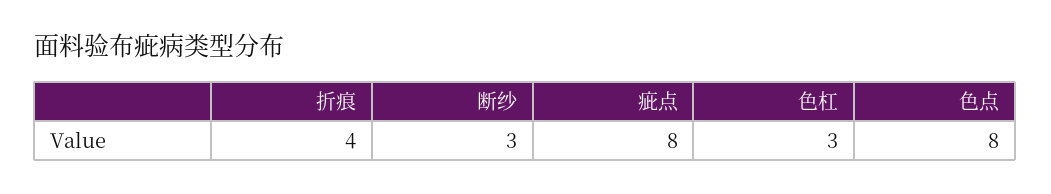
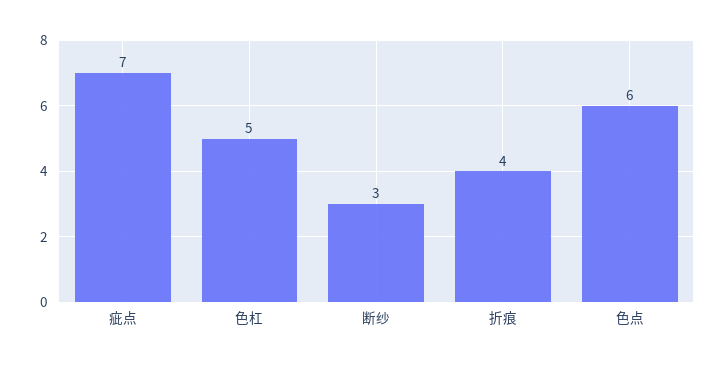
疵点: 8 -> 7
色杠: 3 -> 5
色点: 8 -> 6

